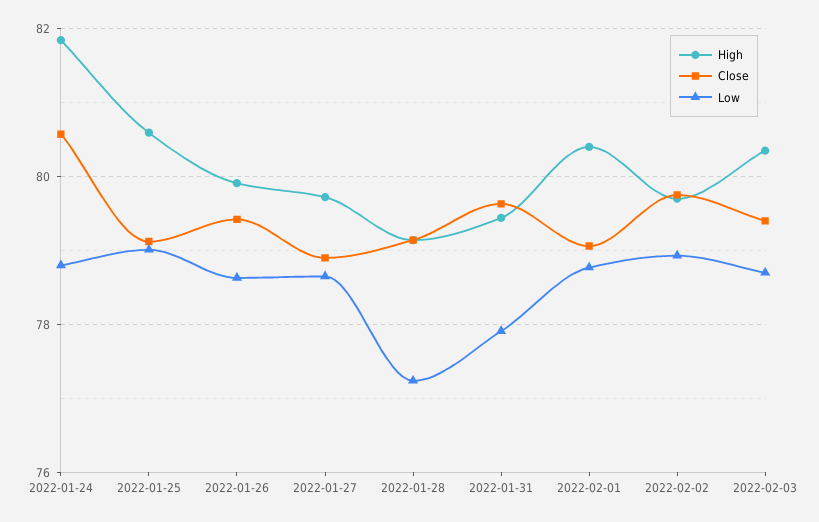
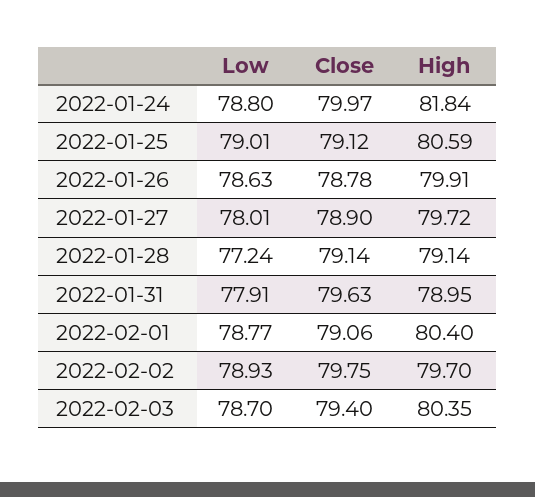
Close, 2022-01-24: 80.6 -> 79.97
Close, 2022-01-26: 79.4 -> 78.78
Low, 2022-01-27: 78.6 -> 78.01
High, 2022-01-31: 79.4 -> 78.95

